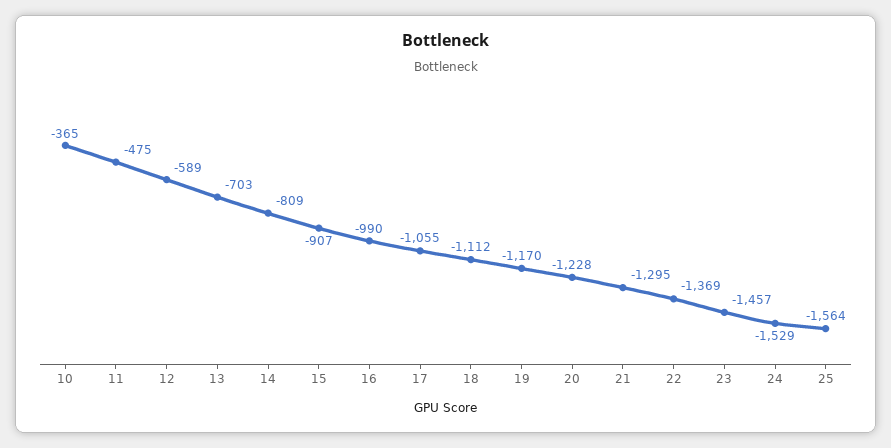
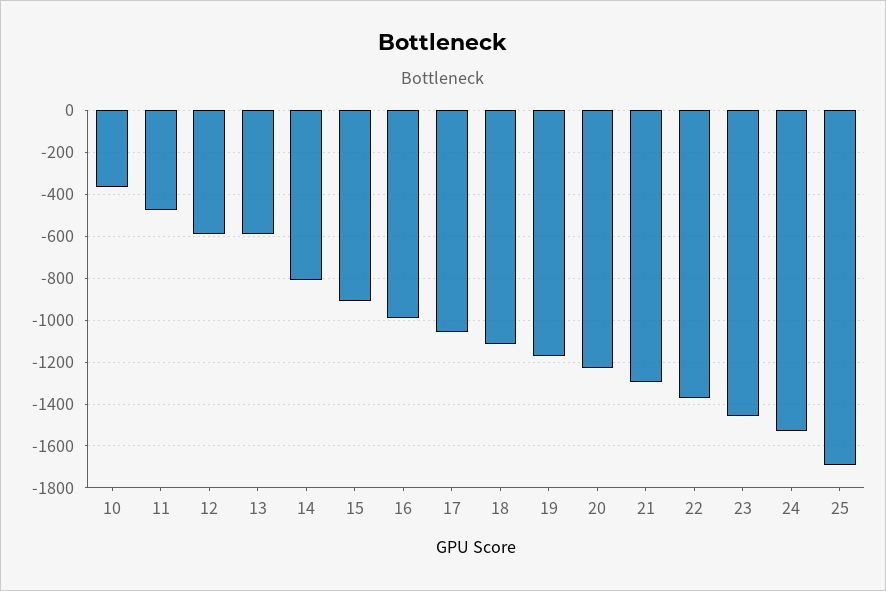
13: -703 -> -600
25: -1564 -> -1700

